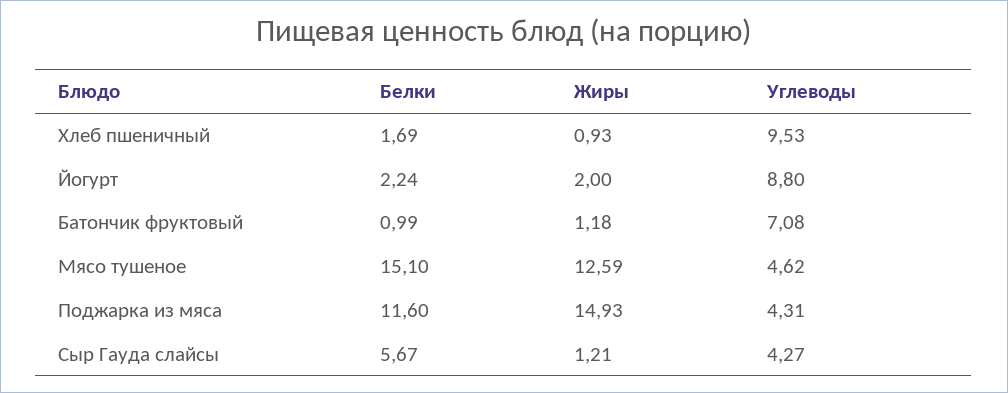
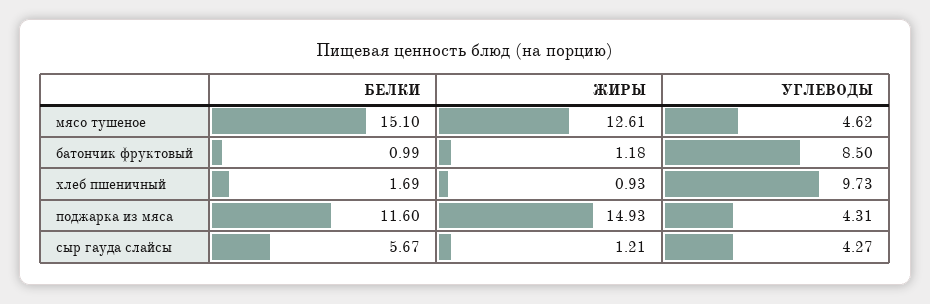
Углеводы, Хлеб пшеничный: 9.53 -> 9.73
Белки, Йогурт: 2.24 -> none
Жиры, Йогурт: 2 -> none
Углеводы, Йогурт: 8.8 -> none
Углеводы, Батончик фруктовый: 7.08 -> 8.5
Жиры, Мясо тушеное: 12.59 -> 12.61

